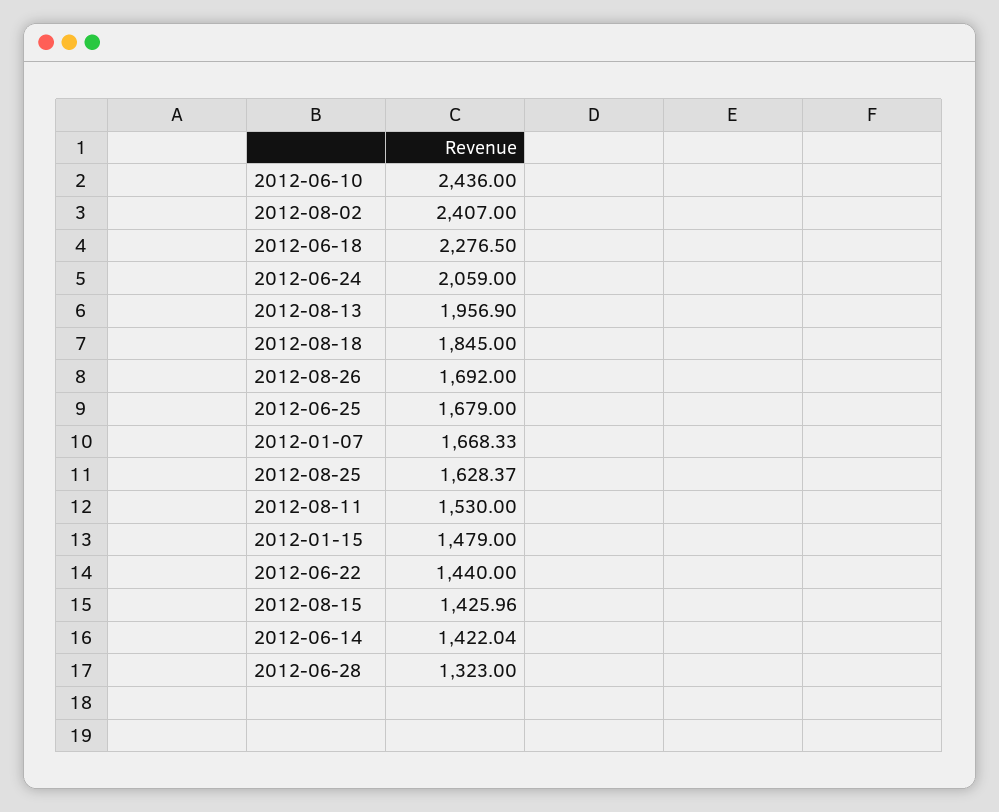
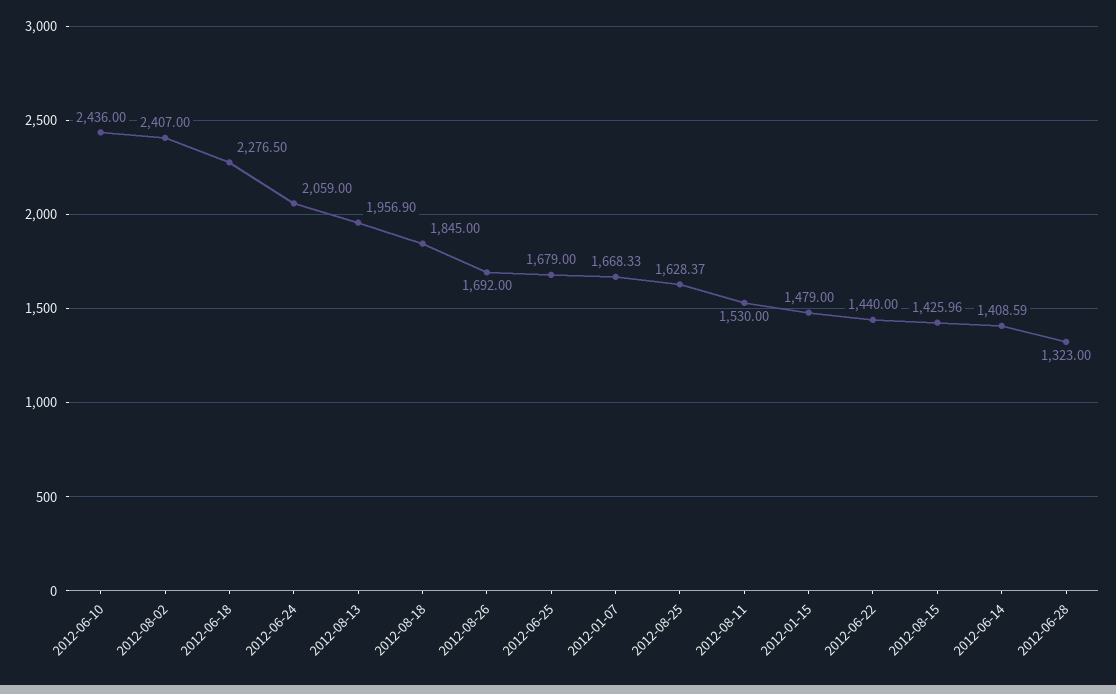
2012-06-14: 1422.04 -> 1408.59

